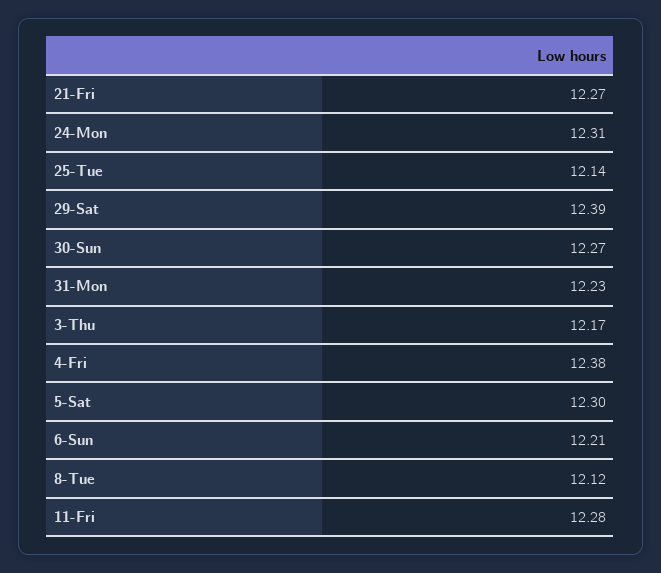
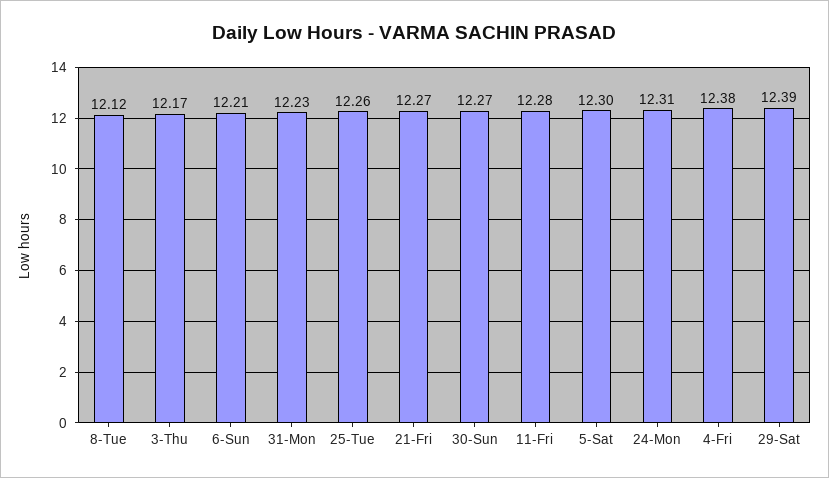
25-Tue: 12.14 -> 12.26

